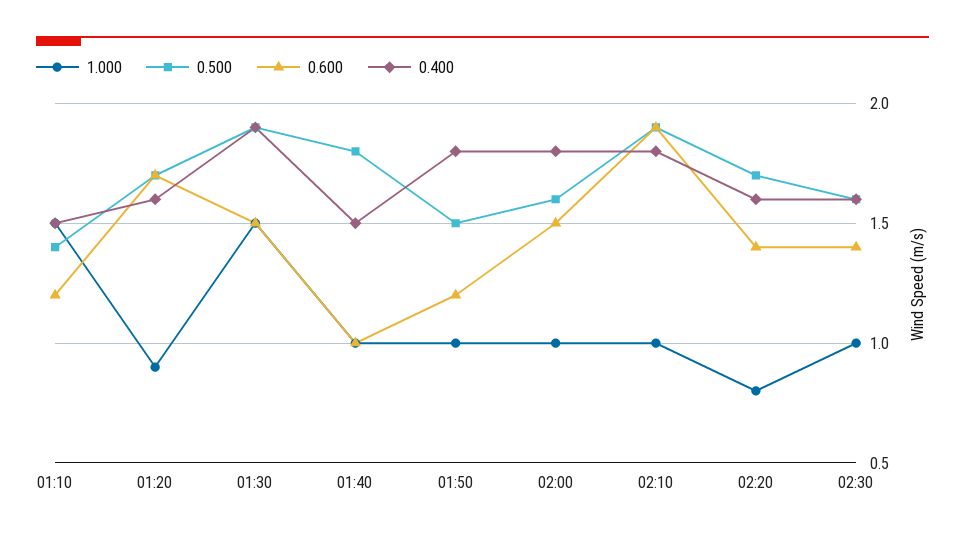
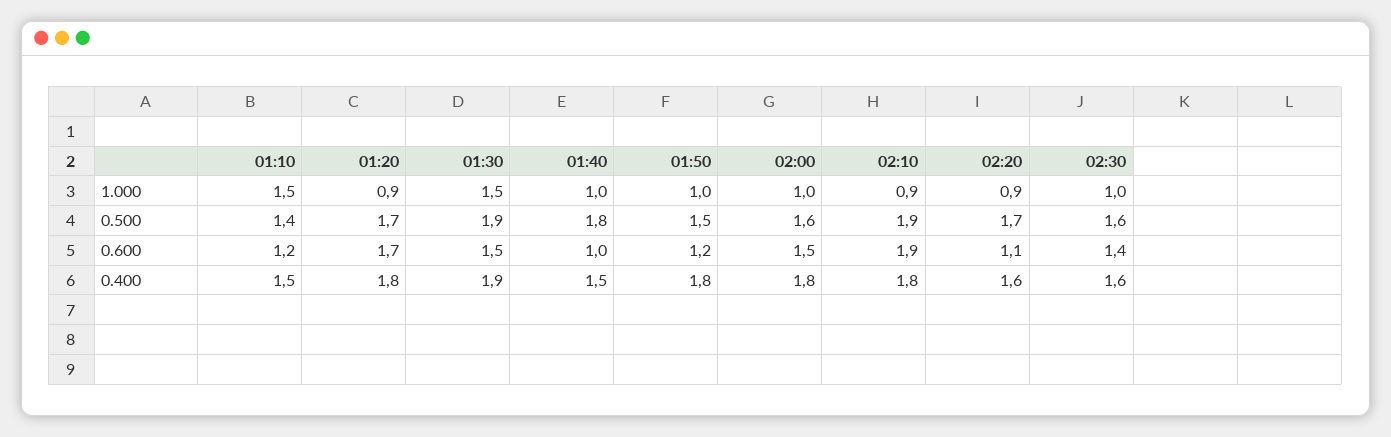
0.400, 01:20: 1.6 -> 1.8
1.000, 02:10: 1 -> 0.9
1.000, 02:20: 0.8 -> 0.9
0.600, 02:20: 1.4 -> 1.1

